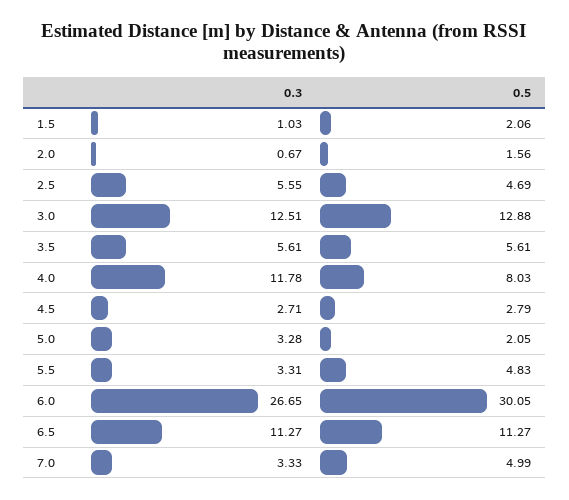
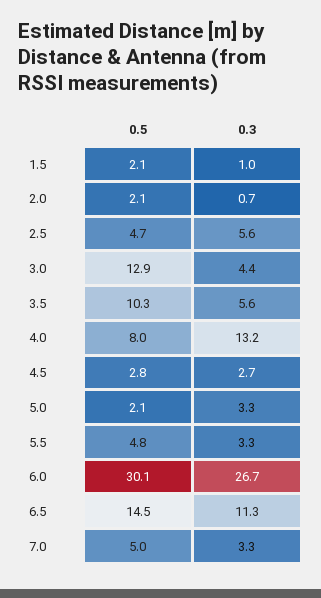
0.5, 2.0: 1.56 -> 2.1
0.3, 3.0: 12.51 -> 4.4
0.5, 3.5: 5.61 -> 10.3
0.3, 4.0: 11.78 -> 13.2
0.5, 6.5: 11.27 -> 14.5

